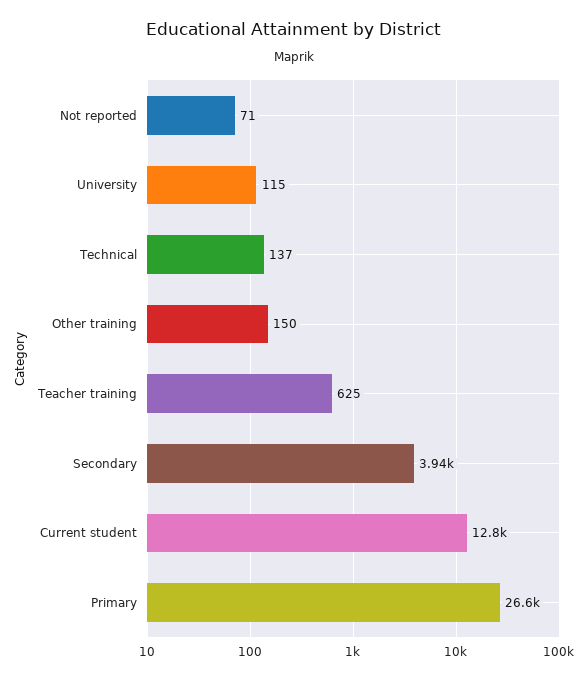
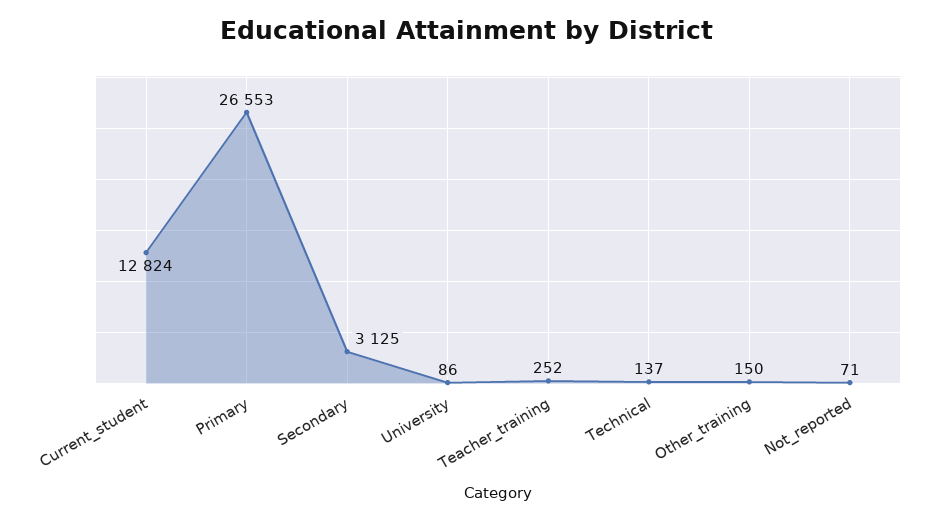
University: 115 -> 86
Teacher training: 625 -> 252
Secondary: 3940 -> 3125

